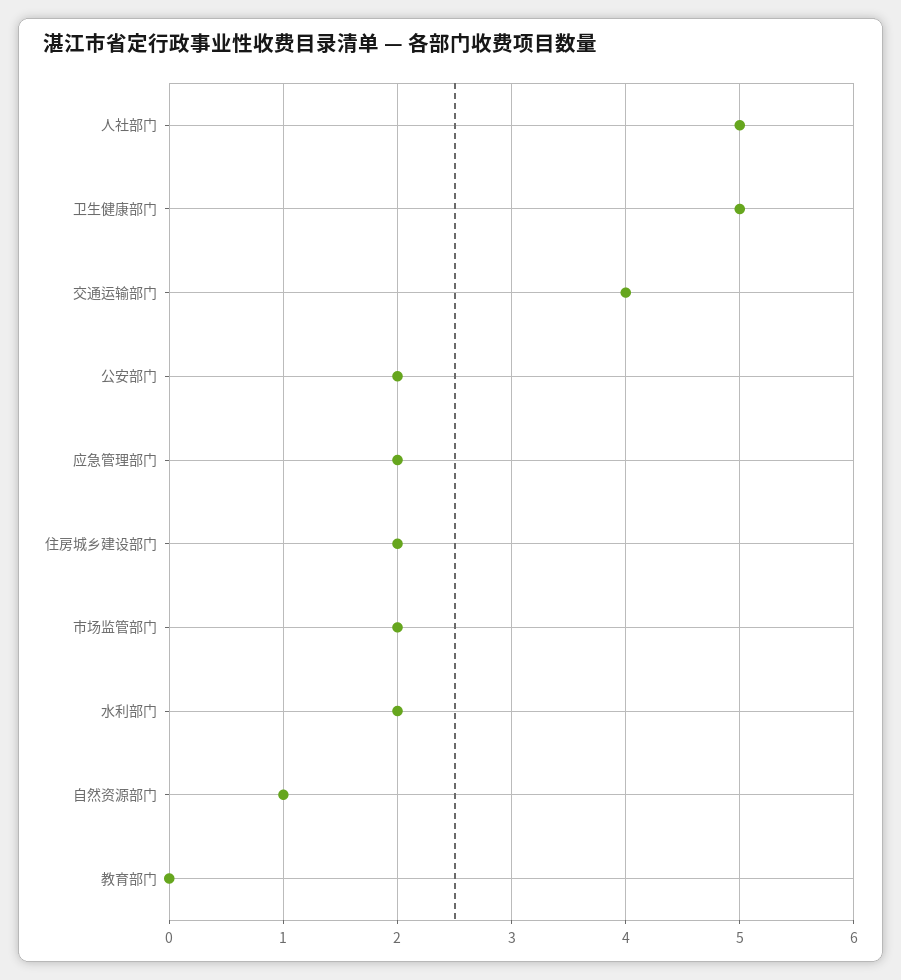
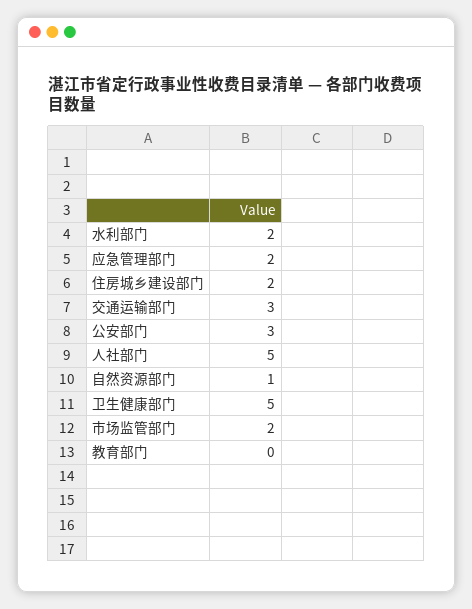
交通运输部门: 4 -> 3
公安部门: 2 -> 3

